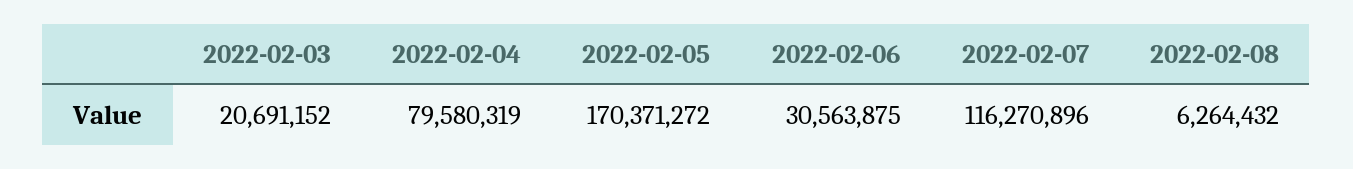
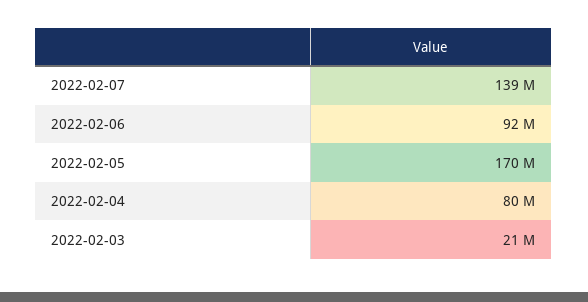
2022-02-06: 30563875 -> 92000000
2022-02-07: 116270896 -> 139000000
2022-02-08: 6264432 -> none

